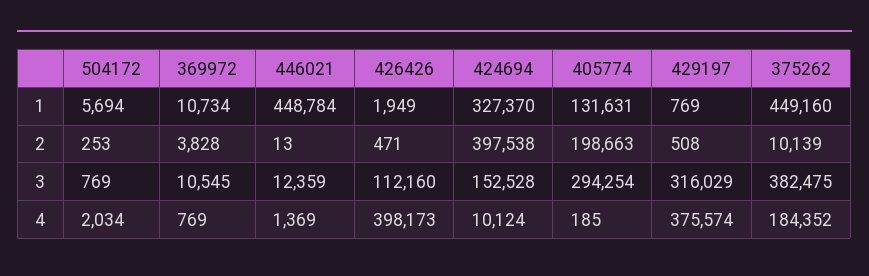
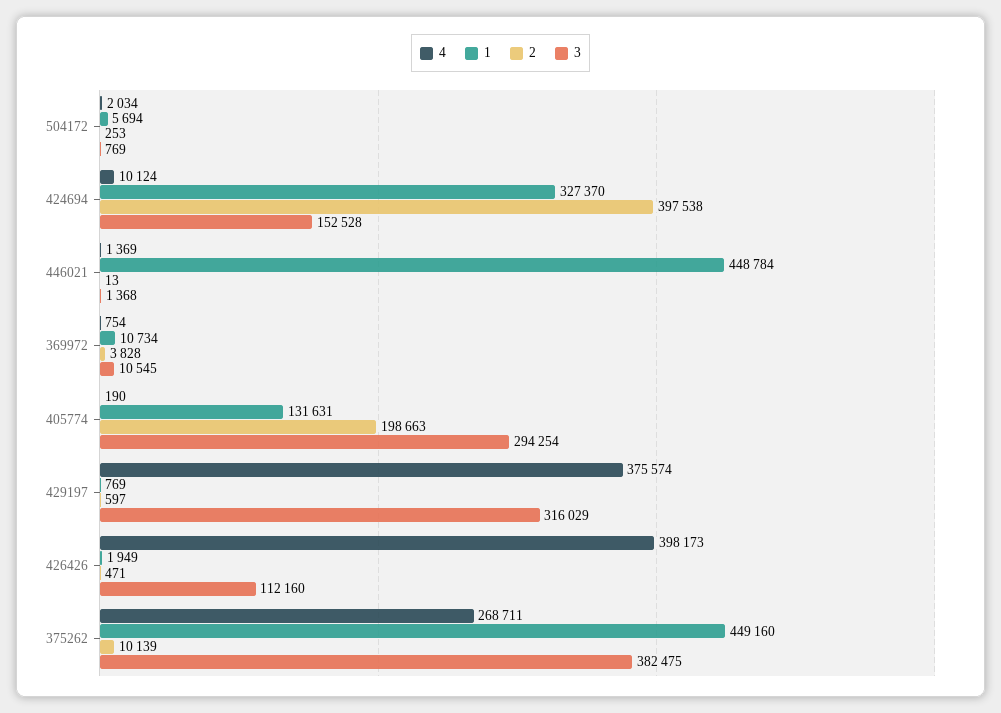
2, 429197: 508 -> 597
3, 446021: 12359 -> 1368
4, 369972: 769 -> 754
4, 405774: 185 -> 190
4, 375262: 184352 -> 268711

